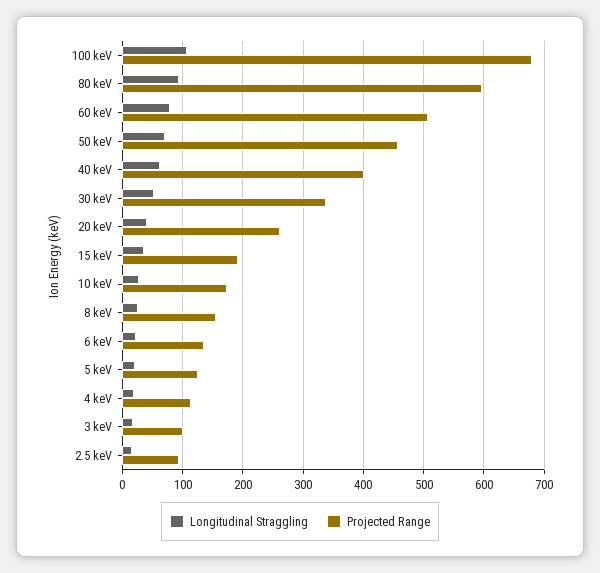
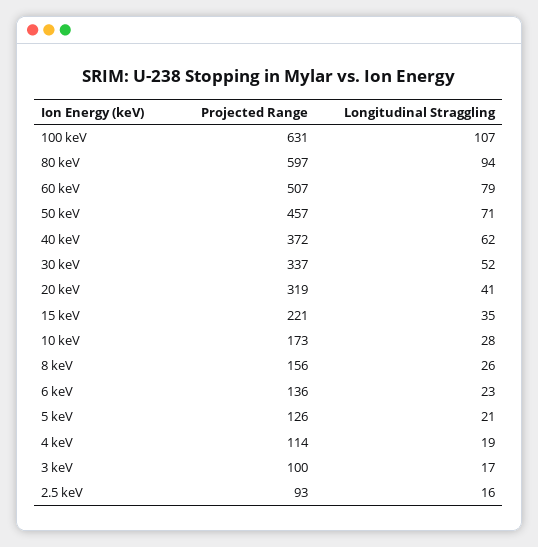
Projected Range, 100 keV: 680 -> 631
Projected Range, 40 keV: 400 -> 372
Projected Range, 20 keV: 260 -> 319
Projected Range, 15 keV: 190 -> 221

